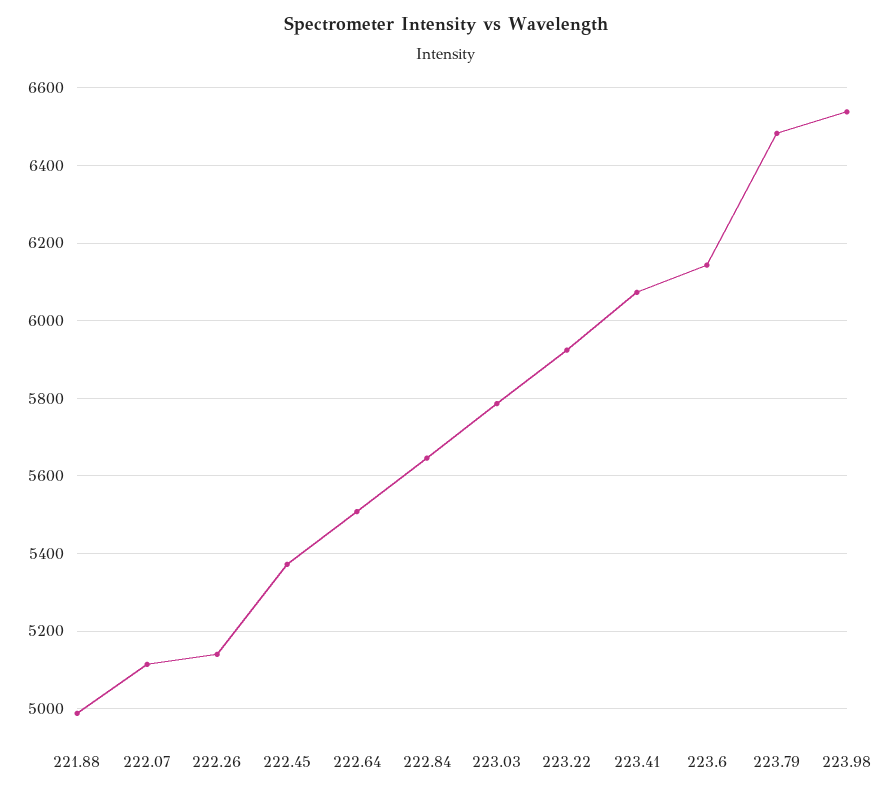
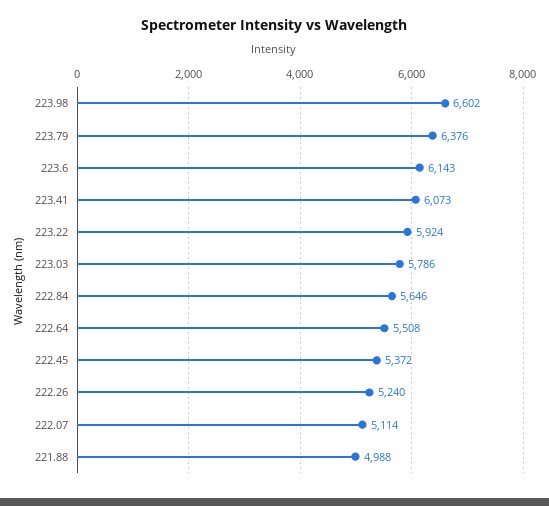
222.26: 5140 -> 5240
223.79: 6480 -> 6376
223.98: 6540 -> 6602

